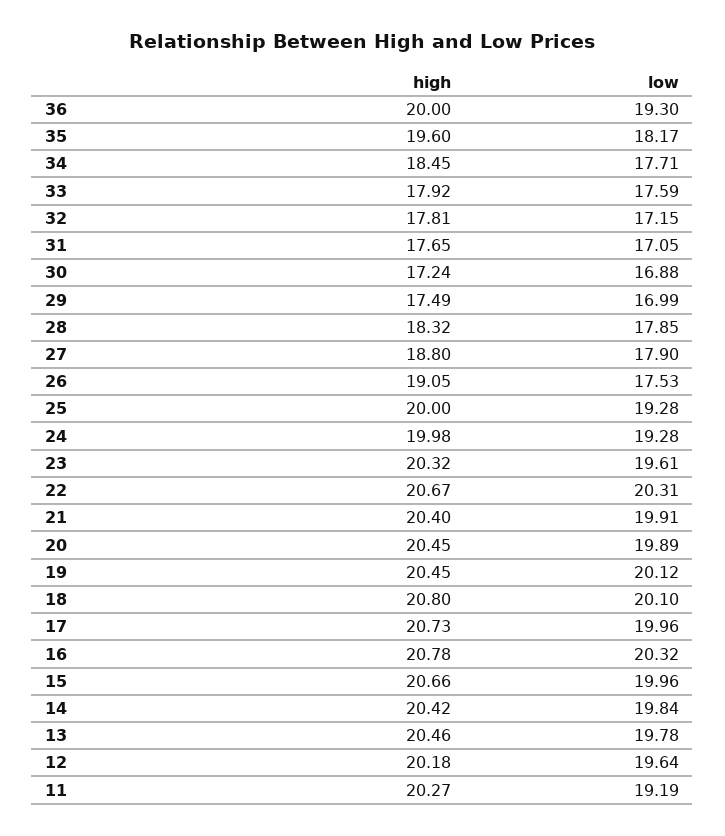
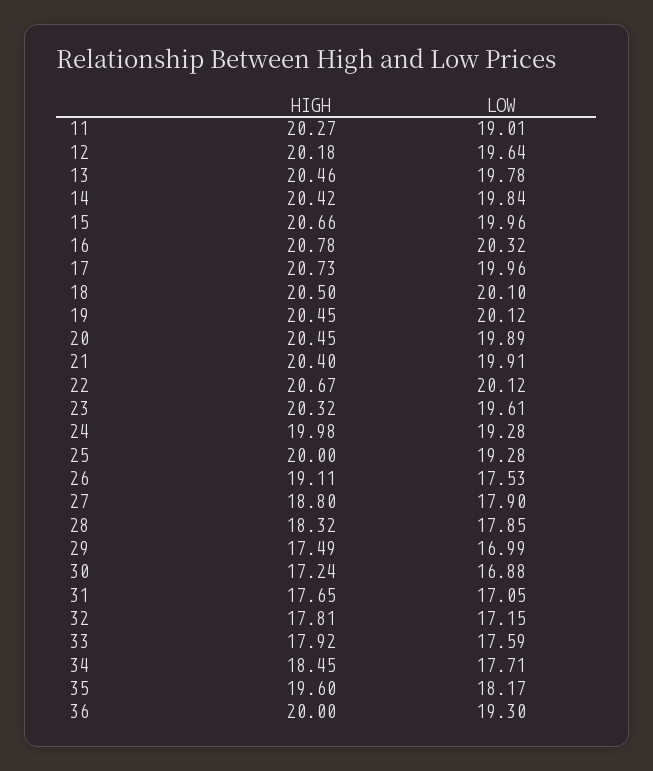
high, 26: 19.05 -> 19.11
low, 22: 20.31 -> 20.12
high, 18: 20.8 -> 20.5
low, 11: 19.19 -> 19.01

